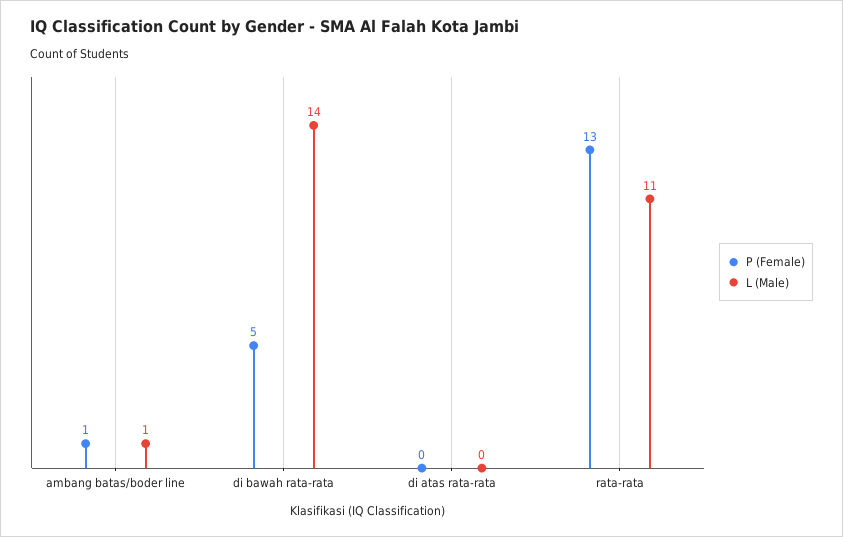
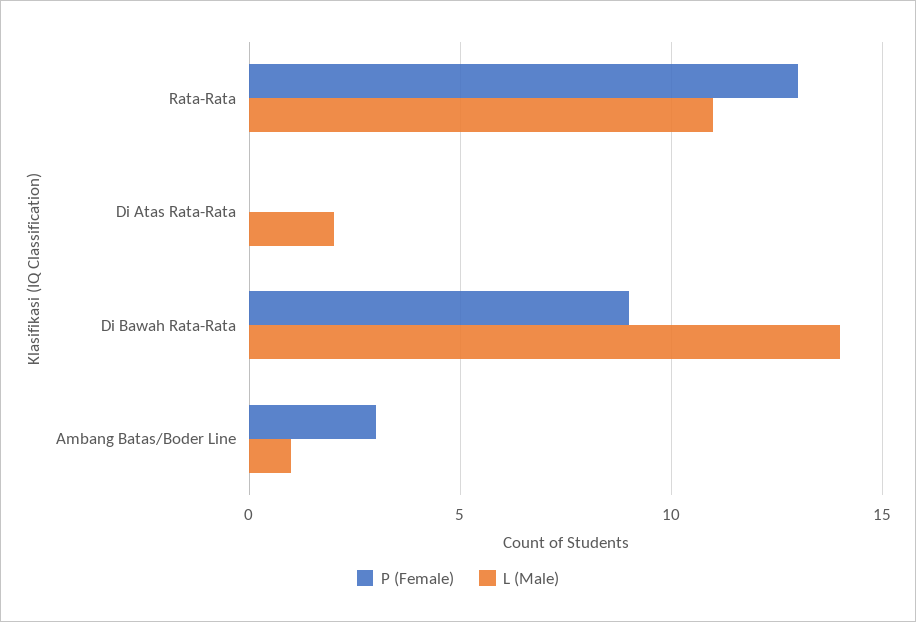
P (Female), ambang batas/boder line: 1 -> 3
P (Female), di bawah rata-rata: 5 -> 9
L (Male), di atas rata-rata: 0 -> 2

